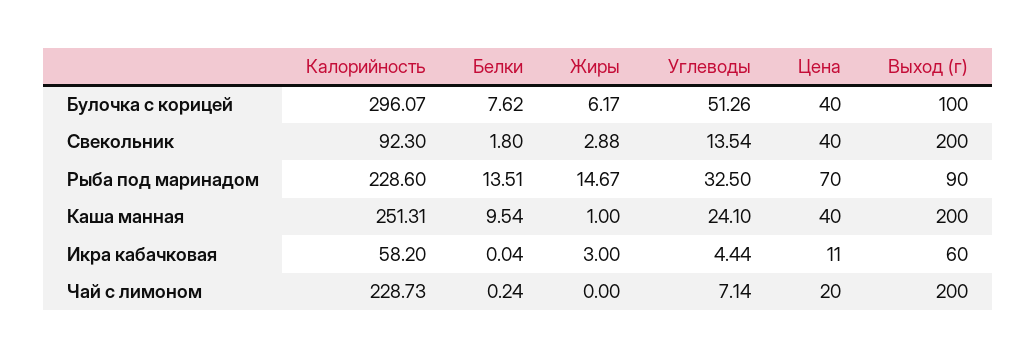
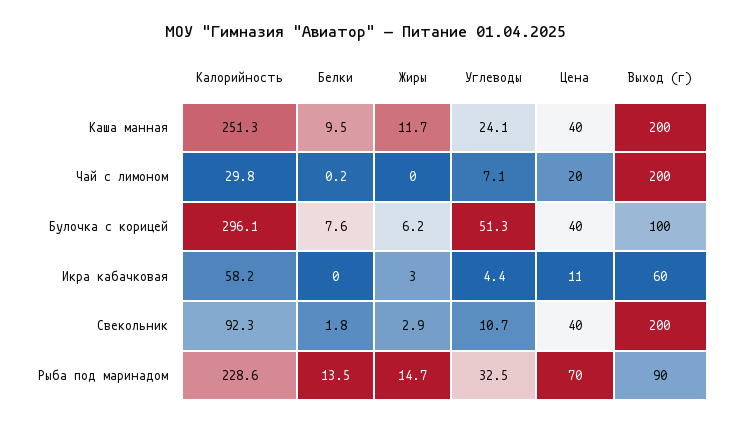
Углеводы, Свекольник: 13.54 -> 10.7
Жиры, Каша манная: 1 -> 11.7
Калорийность, Чай с лимоном: 228.73 -> 29.8

